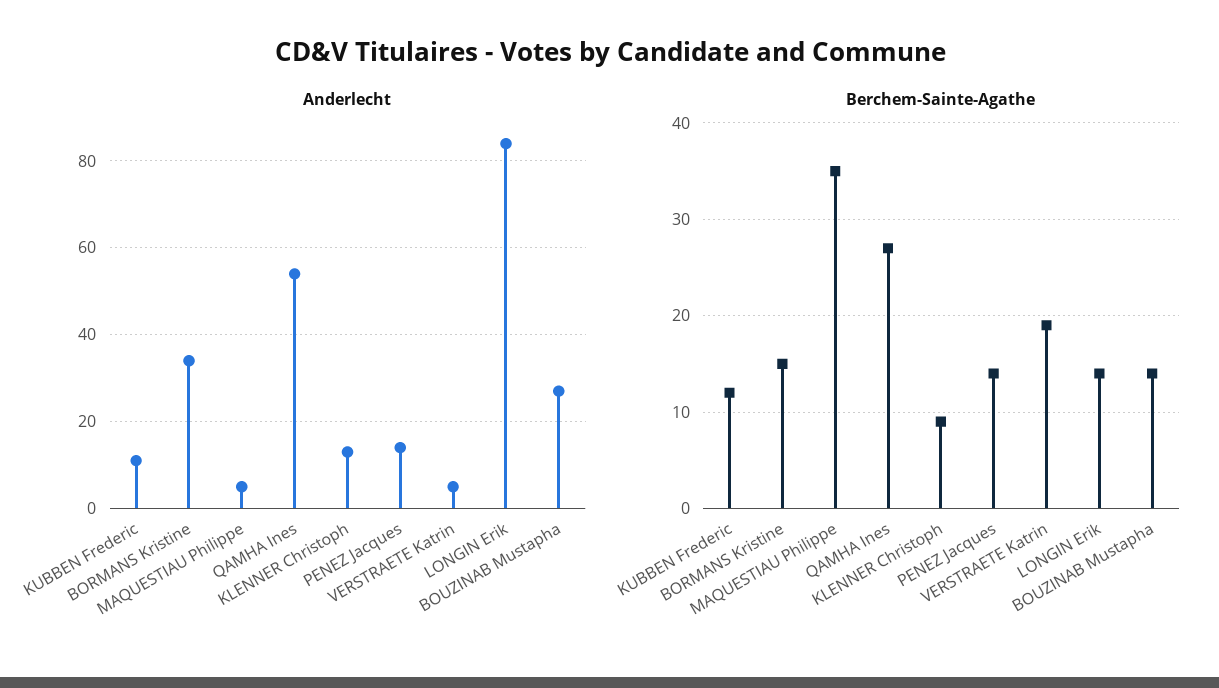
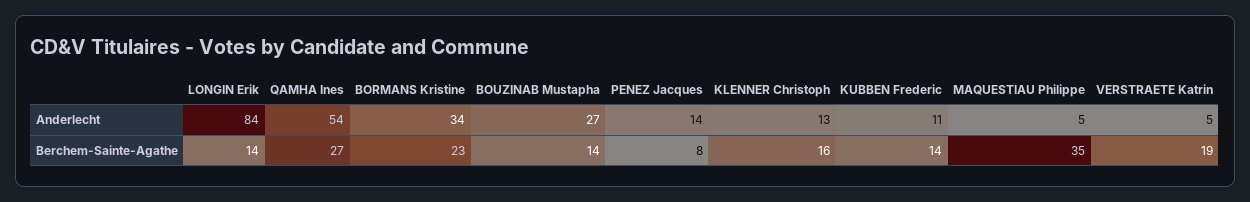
Berchem-Sainte-Agathe, KUBBEN Frederic: 12 -> 14
Berchem-Sainte-Agathe, BORMANS Kristine: 15 -> 23
Berchem-Sainte-Agathe, KLENNER Christoph: 9 -> 16
Berchem-Sainte-Agathe, PENEZ Jacques: 14 -> 8

